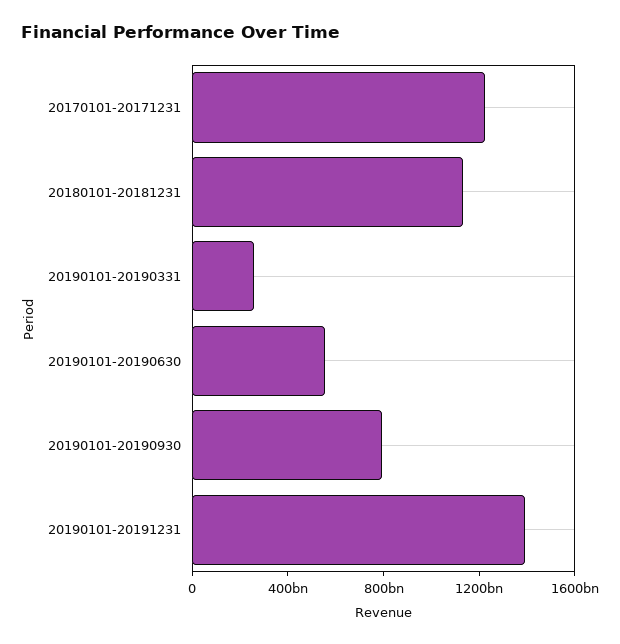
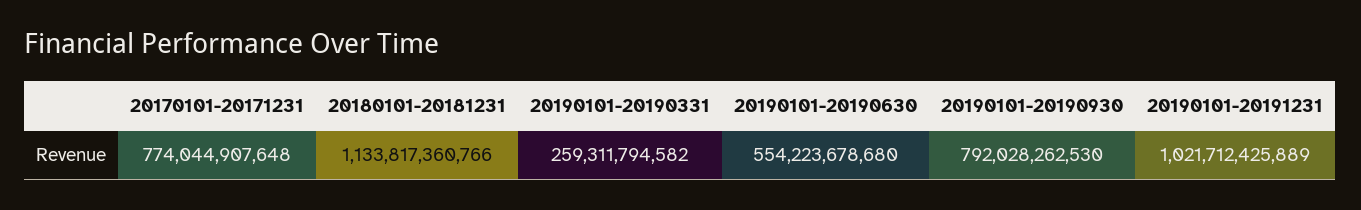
20170101-20171231: 1200000000000 -> 774044907648
20190101-20191231: 1400000000000 -> 1021712425889

